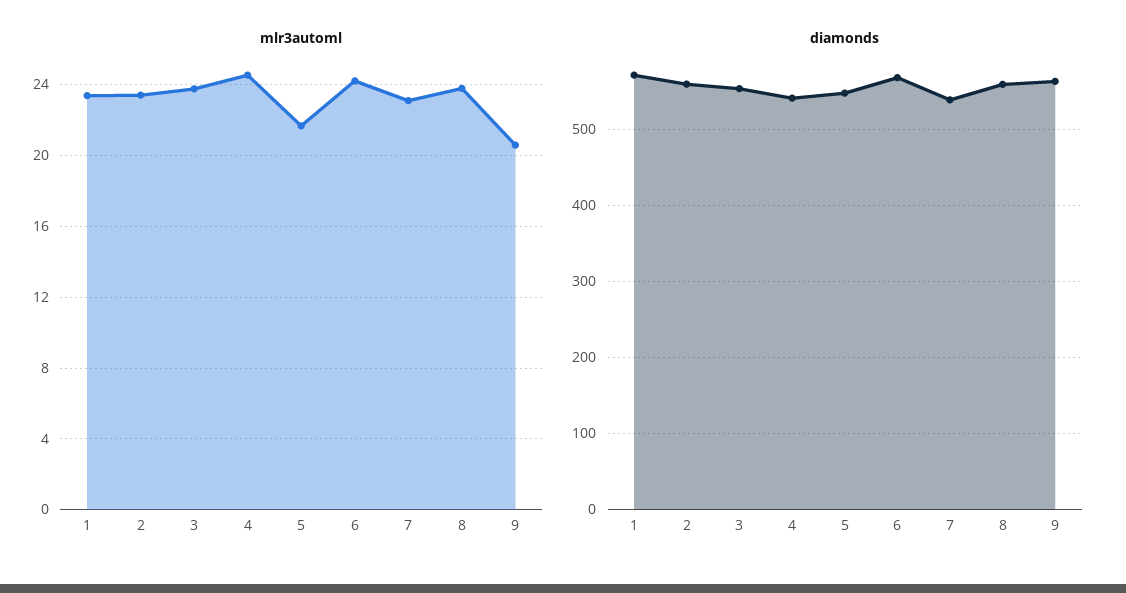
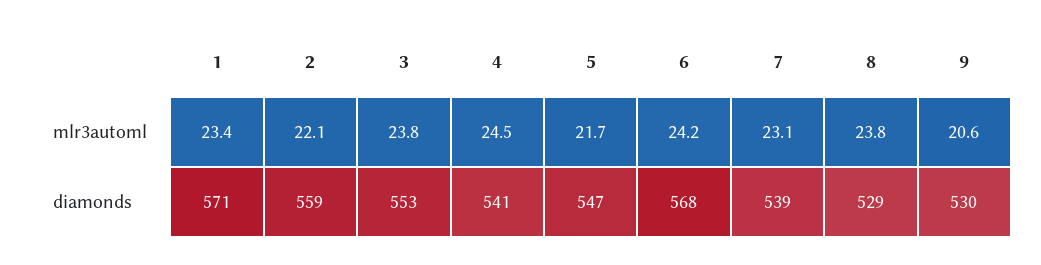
mlr3automl, 2: 23.5 -> 22.1
diamonds, 8: 560 -> 529
diamonds, 9: 560 -> 530

